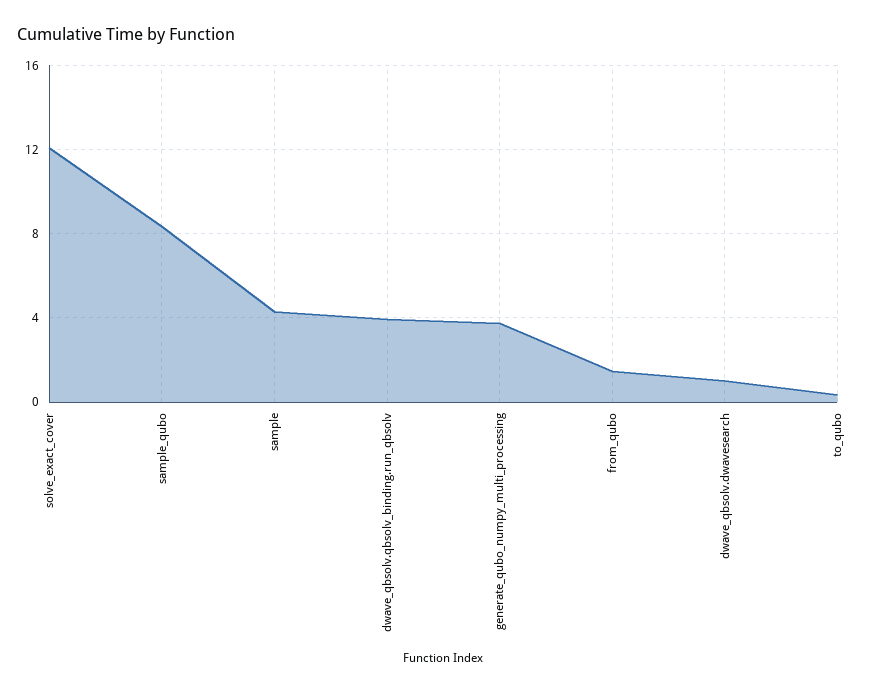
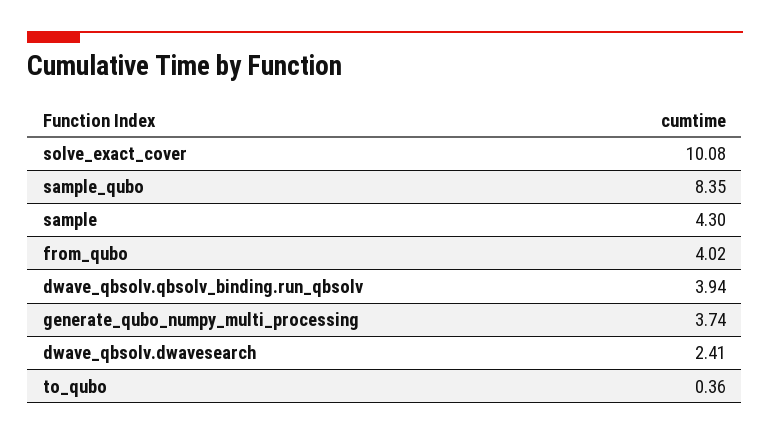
solve_exact_cover: 12 -> 10.08
from_qubo: 1.5 -> 4.02
dwave_qbsolv.dwavesearch: 1 -> 2.41

